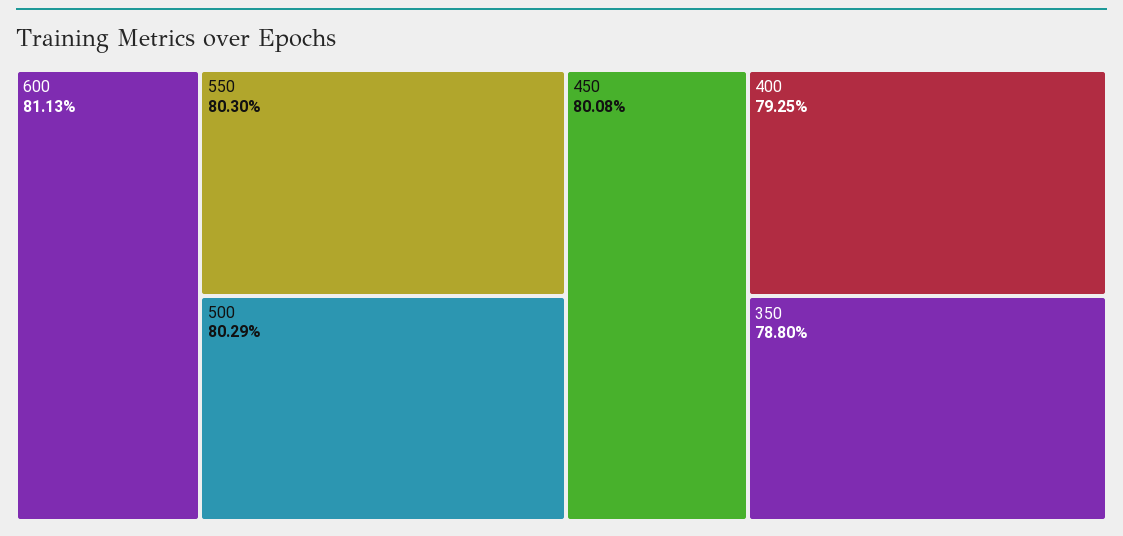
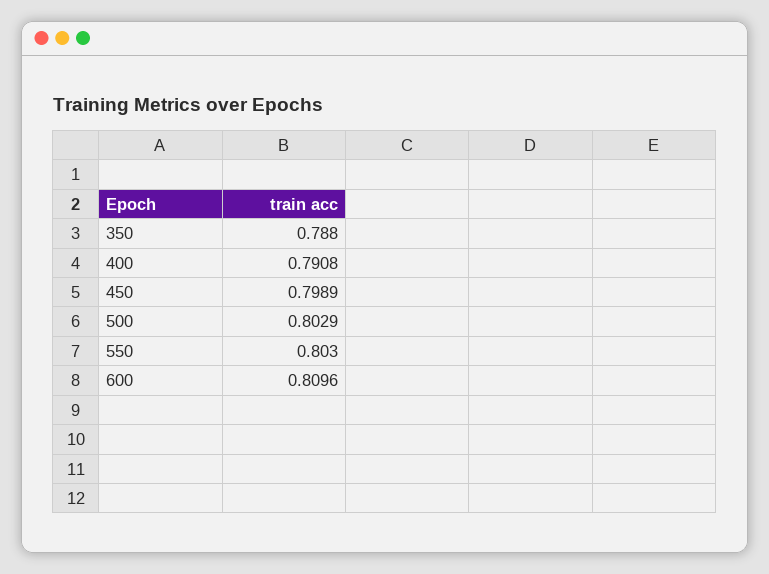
600: 0.8113 -> 0.8096
450: 0.8008 -> 0.7989
400: 0.7925 -> 0.7908

